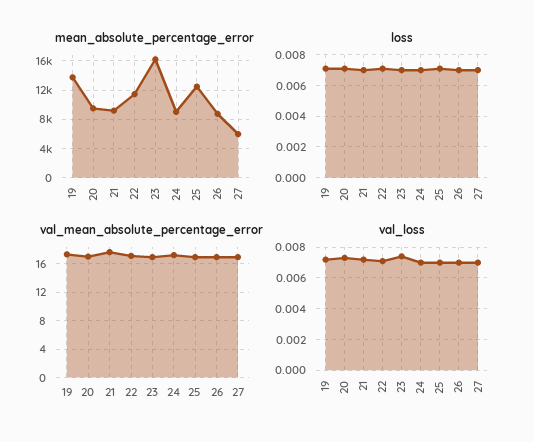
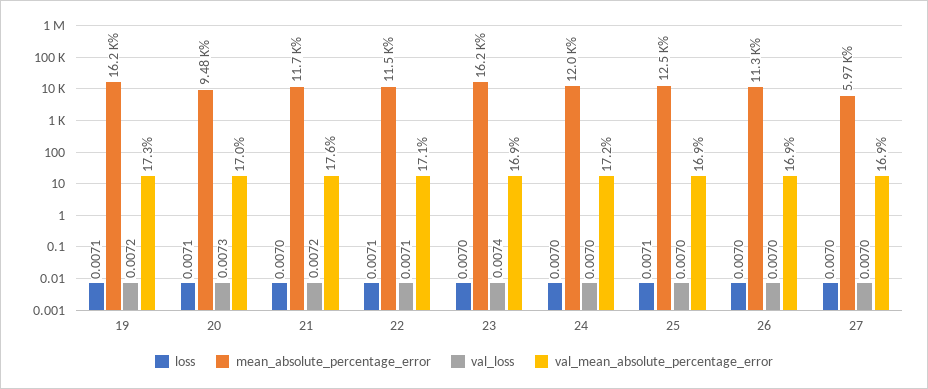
mean_absolute_percentage_error, 19: 14000 -> 16200
mean_absolute_percentage_error, 21: 9000 -> 11700
mean_absolute_percentage_error, 24: 9000 -> 12000
mean_absolute_percentage_error, 26: 9000 -> 11300

